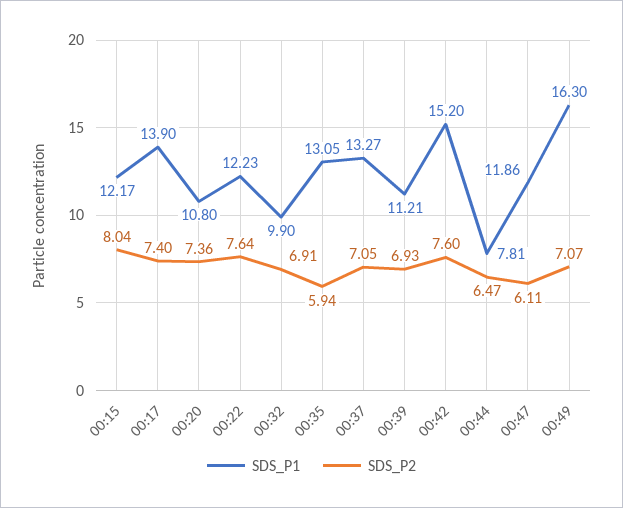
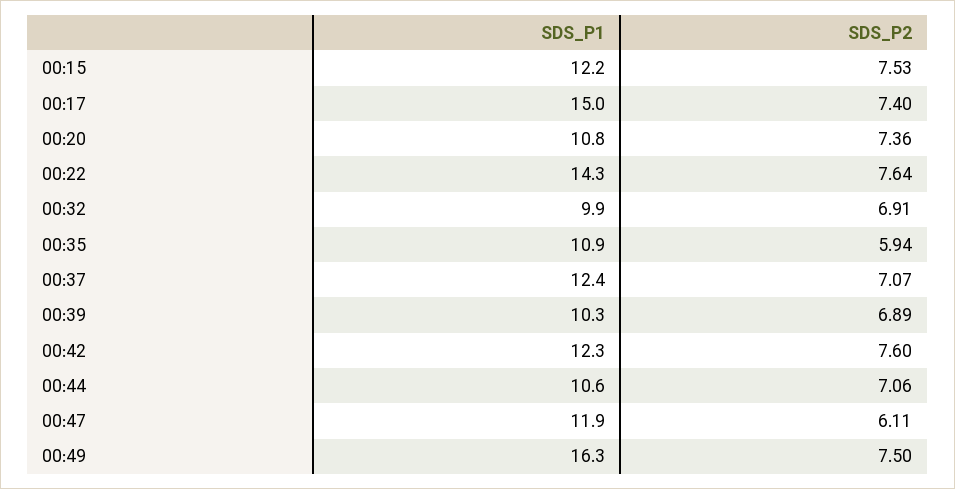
SDS_P2, 00:15: 8.04 -> 7.53
SDS_P1, 00:17: 13.9 -> 15
SDS_P1, 00:22: 12.23 -> 14.3
SDS_P1, 00:35: 13.05 -> 10.9
SDS_P1, 00:37: 13.27 -> 12.4
SDS_P2, 00:37: 7.05 -> 7.07
SDS_P1, 00:39: 11.21 -> 10.3
SDS_P2, 00:39: 6.93 -> 6.89
SDS_P1, 00:42: 15.2 -> 12.3
SDS_P1, 00:44: 7.81 -> 10.6
SDS_P2, 00:44: 6.47 -> 7.06
SDS_P2, 00:49: 7.07 -> 7.5

